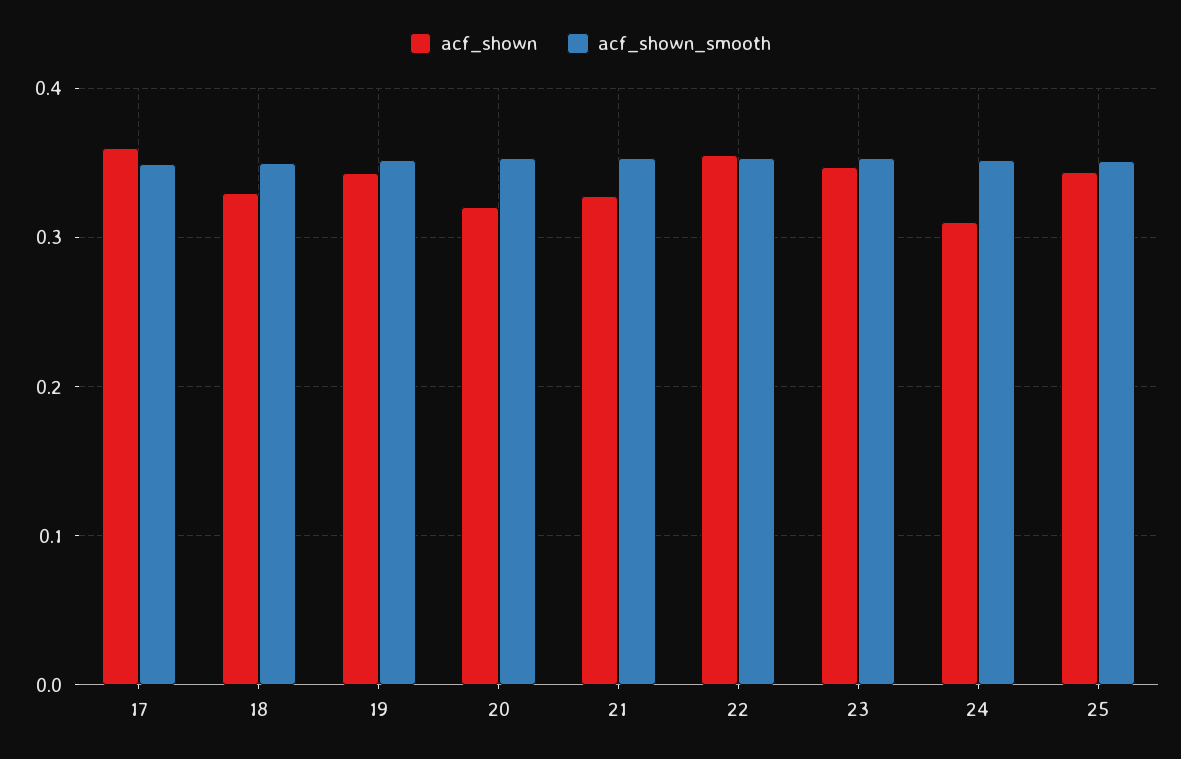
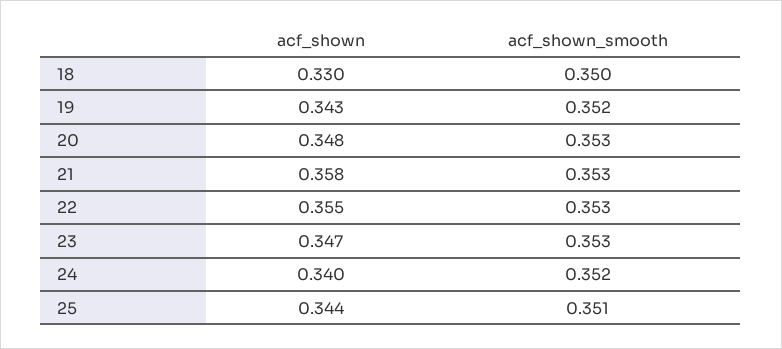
acf_shown, 17: 0.36 -> none
acf_shown_smooth, 17: 0.35 -> none
acf_shown, 20: 0.32 -> 0.348
acf_shown, 21: 0.33 -> 0.358
acf_shown, 24: 0.31 -> 0.34

